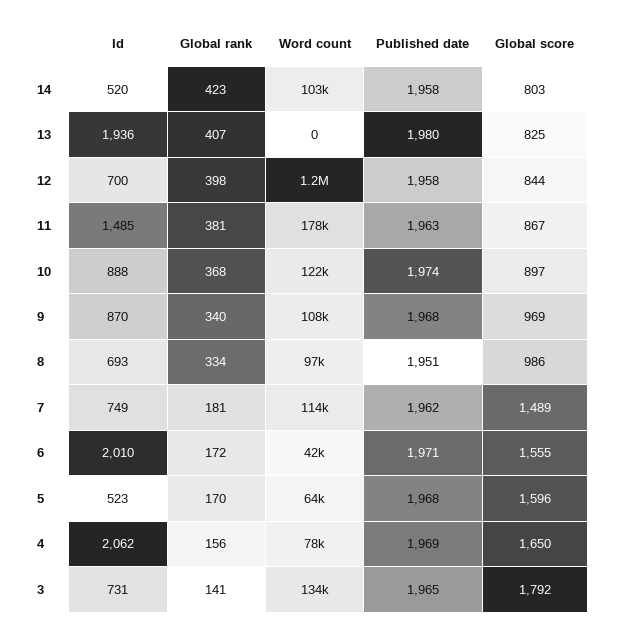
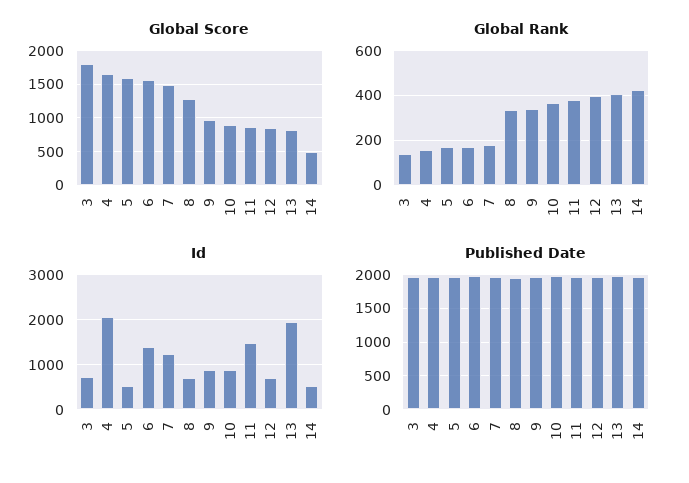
Word count, 14: 103000 -> none
Global score, 14: 803 -> 500
Word count, 13: 0 -> none
Word count, 12: 1200000 -> none
Word count, 11: 178000 -> none
Word count, 10: 122000 -> none
Word count, 9: 108000 -> none
Word count, 8: 97000 -> none
Global score, 8: 986 -> 1300
Id, 7: 749 -> 1200
Word count, 7: 114000 -> none
Id, 6: 2010 -> 1400
Word count, 6: 42000 -> none
Word count, 5: 64000 -> none
Word count, 4: 78000 -> none
Word count, 3: 134000 -> none

